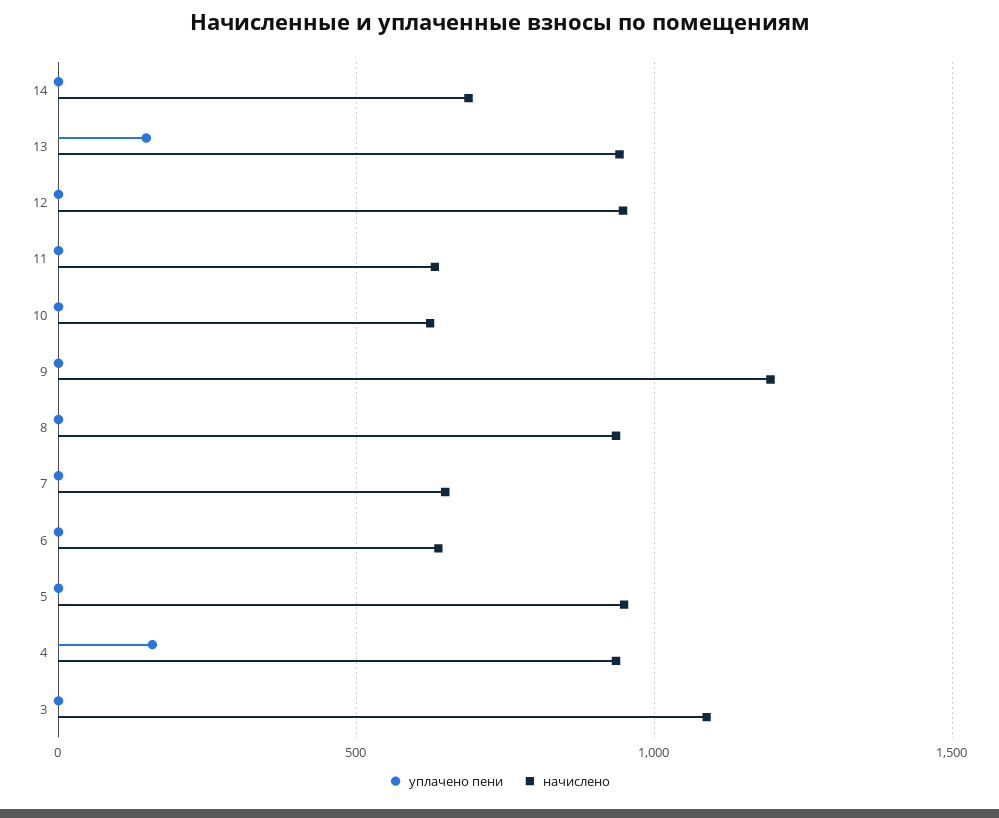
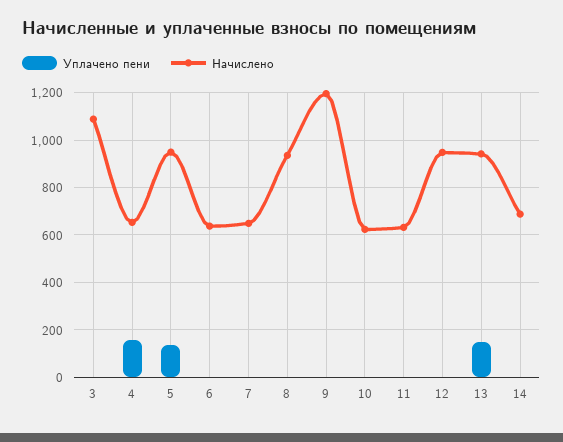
уплачено пени, 5: 0 -> 150
начислено, 4: 950 -> 650

